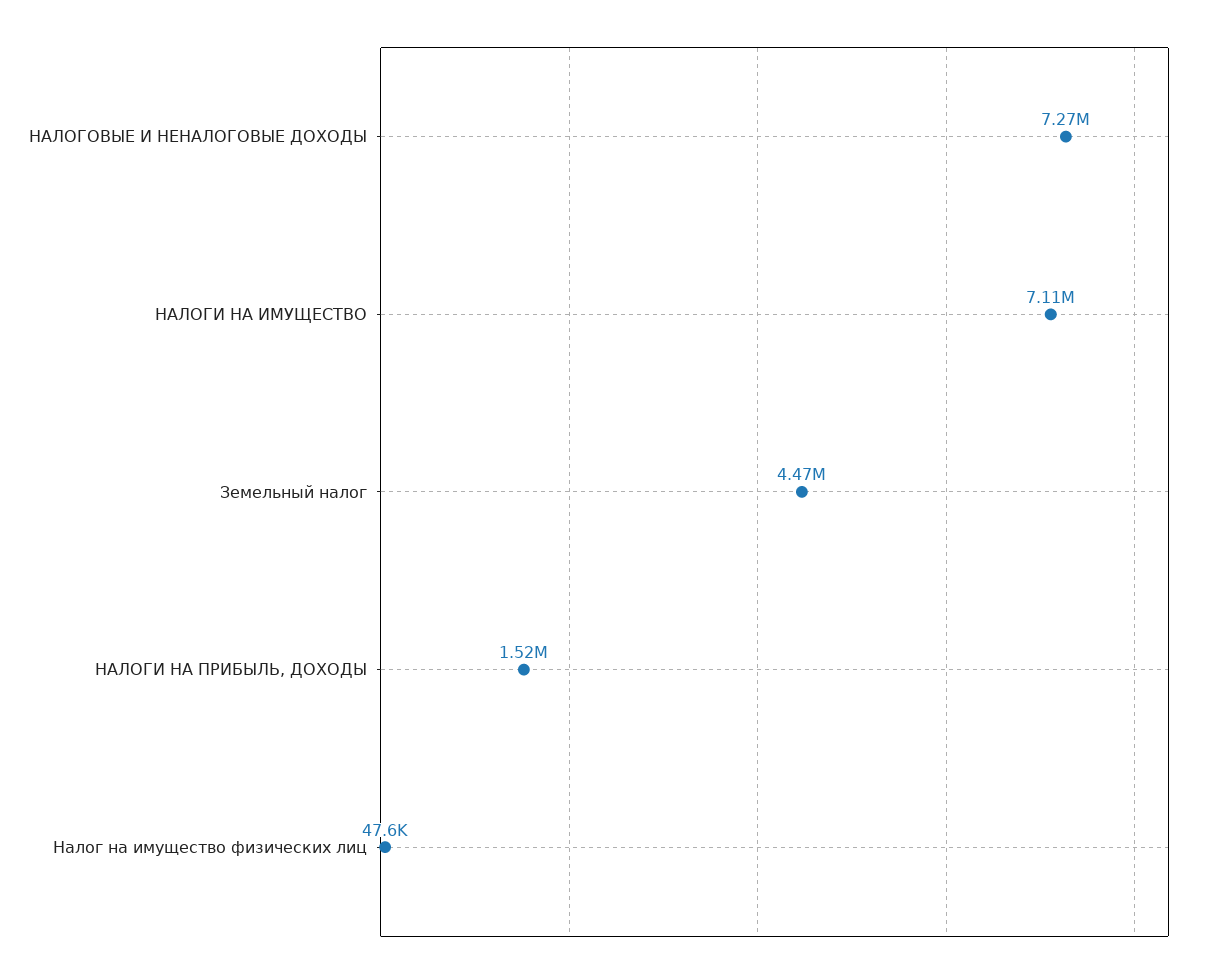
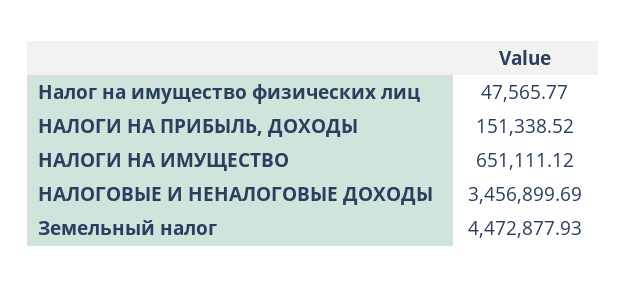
НАЛОГОВЫЕ И НЕНАЛОГОВЫЕ ДОХОДЫ: 7270000 -> 3456899.69
НАЛОГИ НА ИМУЩЕСТВО: 7110000 -> 651111.12
НАЛОГИ НА ПРИБЫЛЬ, ДОХОДЫ: 1520000 -> 151338.52

